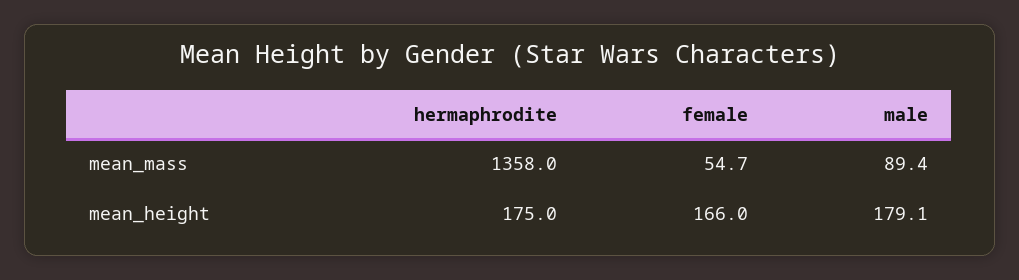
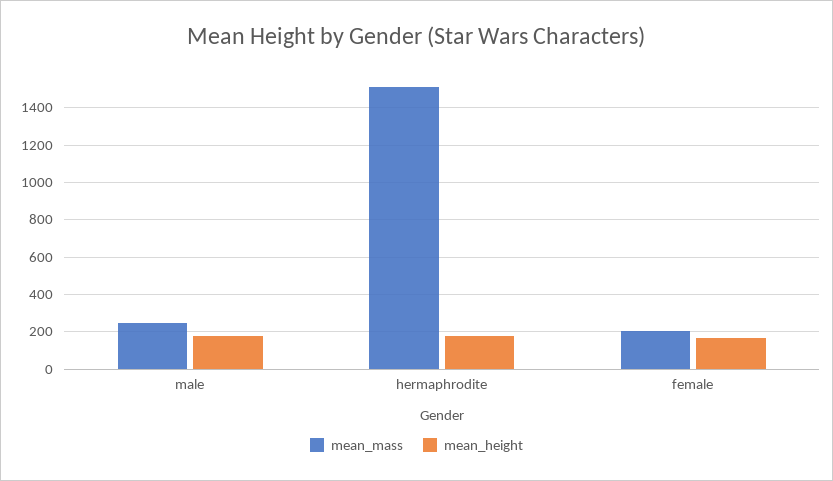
mean_mass, hermaphrodite: 1358 -> 1500
mean_mass, female: 54.7 -> 200
mean_mass, male: 89.4 -> 250

